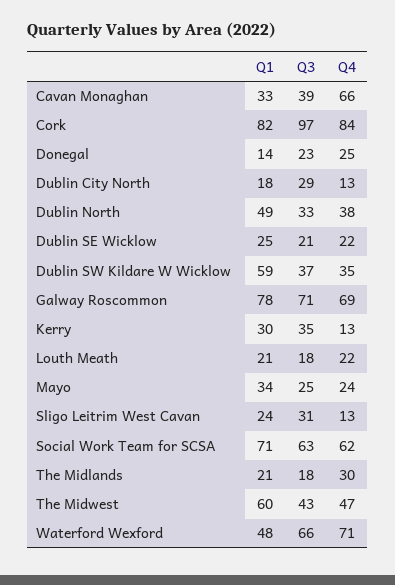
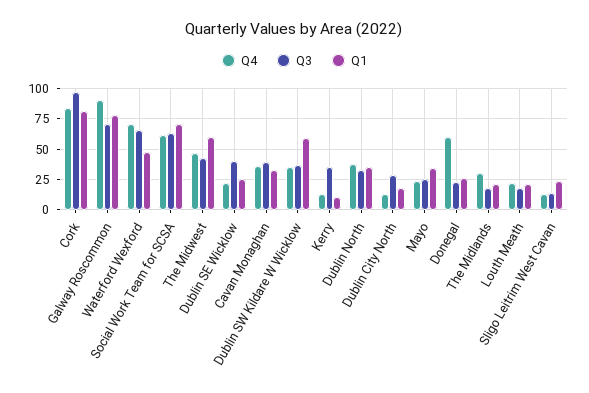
Q4, Cavan Monaghan: 66 -> 35
Q1, Donegal: 14 -> 25
Q4, Donegal: 25 -> 60
Q1, Dublin North: 49 -> 35
Q3, Dublin SE Wicklow: 21 -> 40
Q4, Galway Roscommon: 69 -> 90
Q1, Kerry: 30 -> 10
Q3, Sligo Leitrim West Cavan: 31 -> 15

